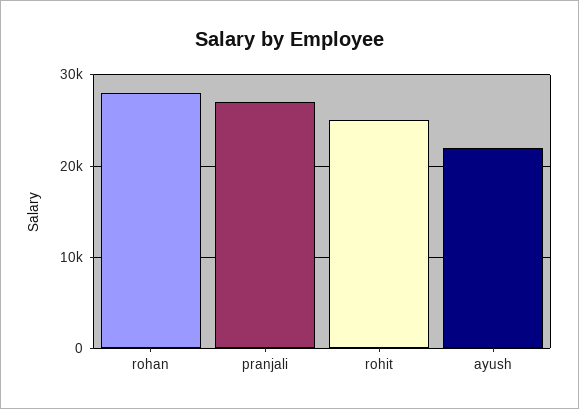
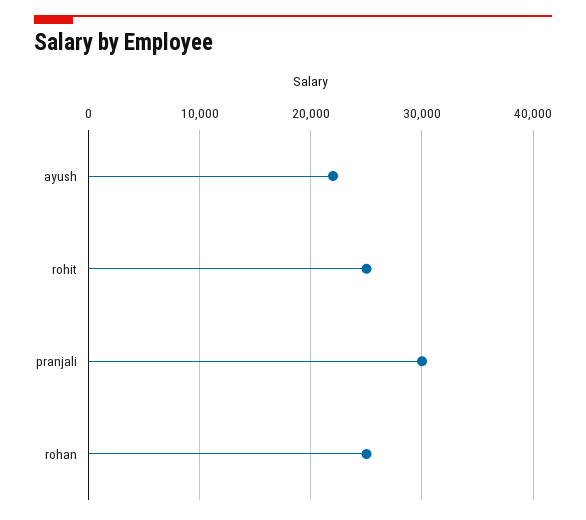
rohan: 28000 -> 25000
pranjali: 27000 -> 30000

